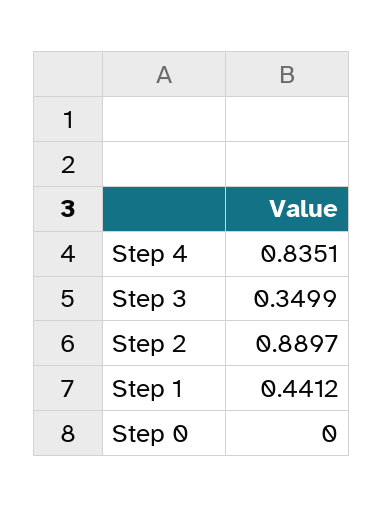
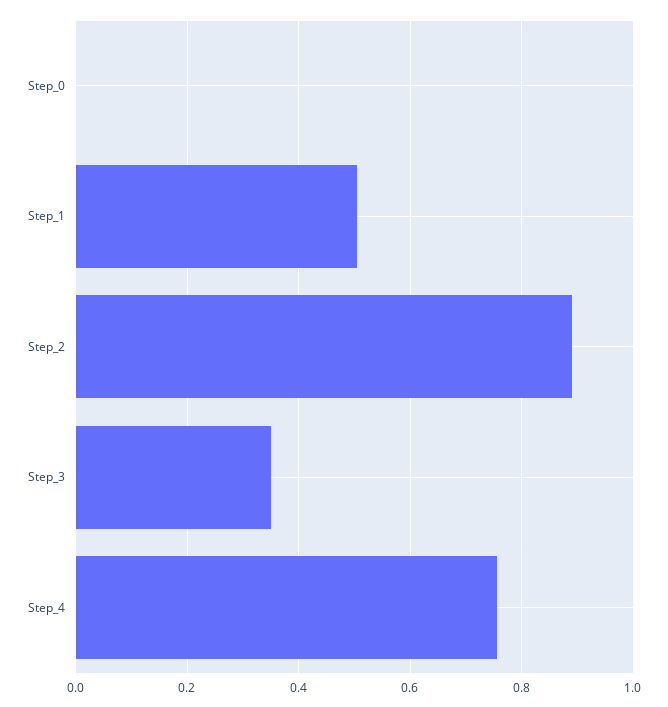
Step 4: 0.8351 -> 0.76
Step 1: 0.4412 -> 0.5

